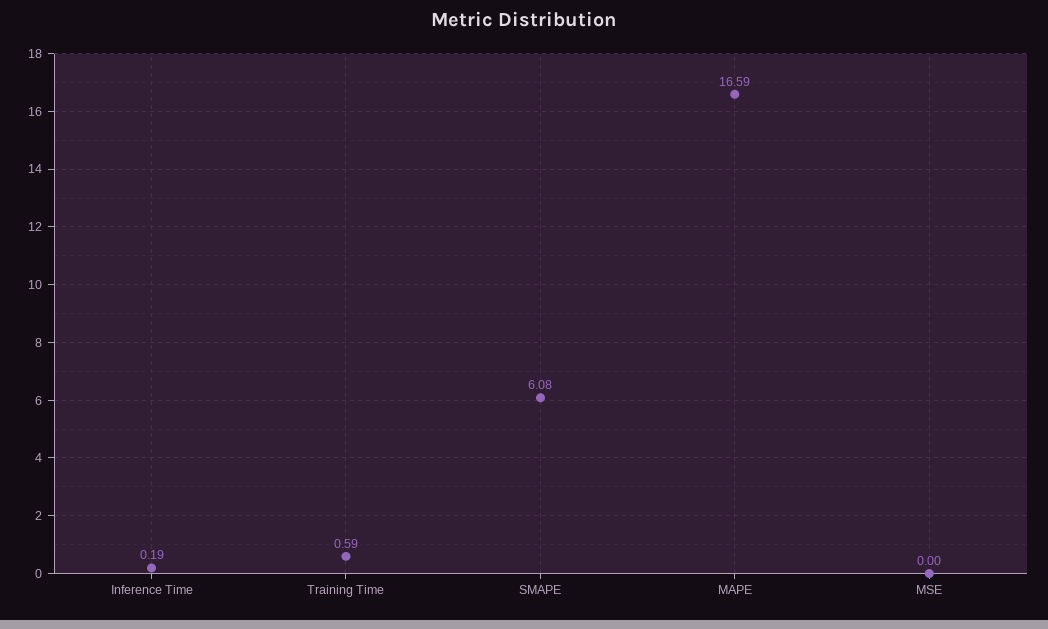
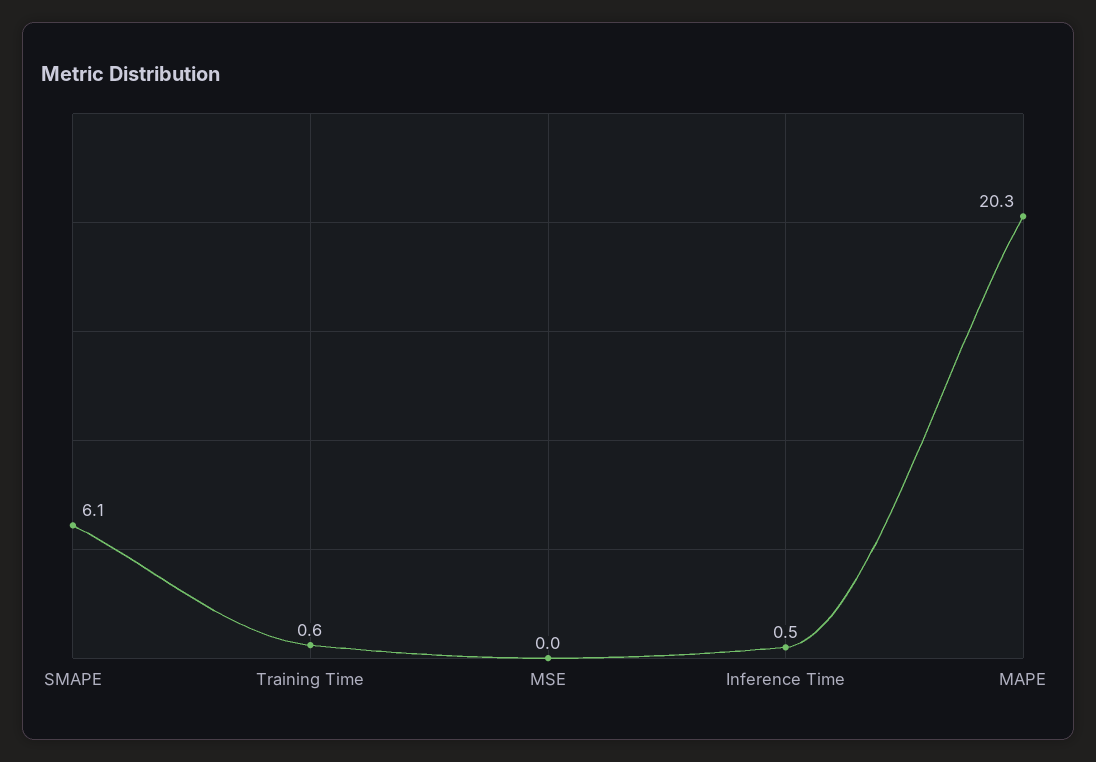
Inference Time: 0.19 -> 0.5
MAPE: 16.59 -> 20.3

